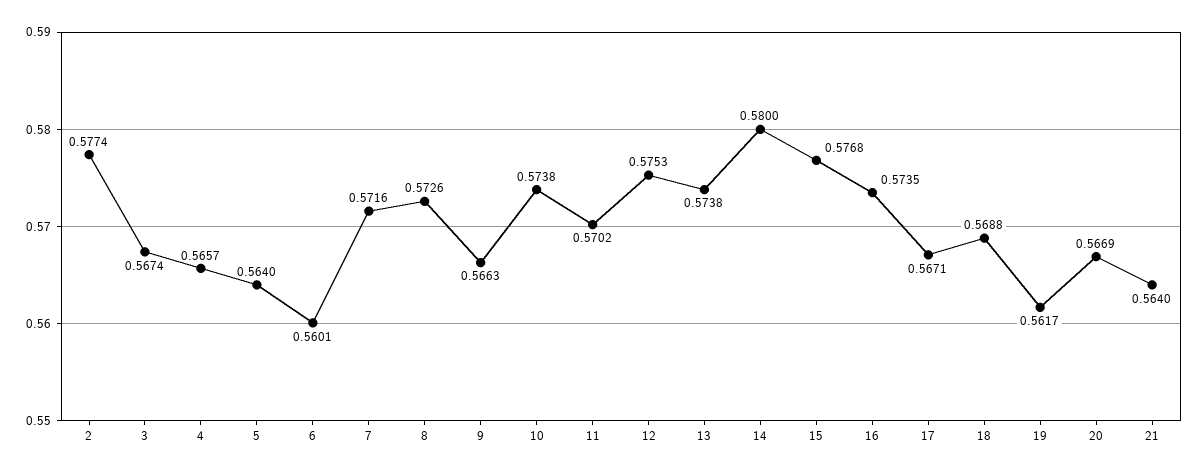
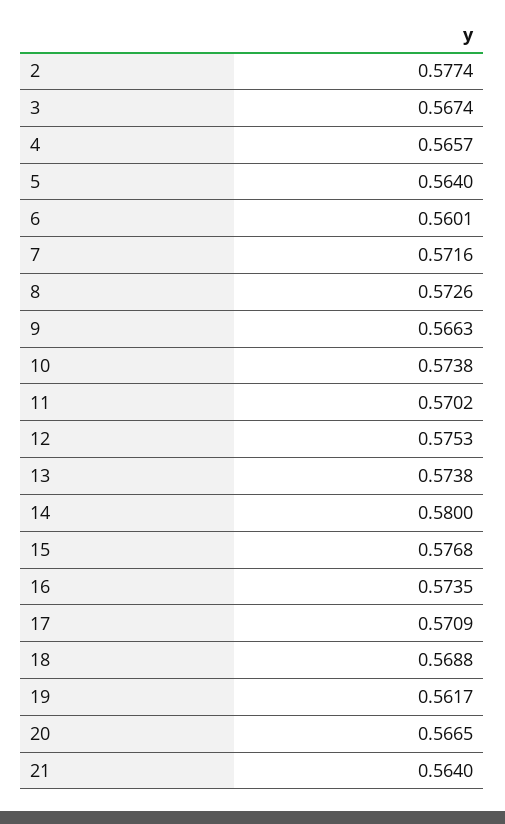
17: 0.5671 -> 0.5709
20: 0.5669 -> 0.5665

